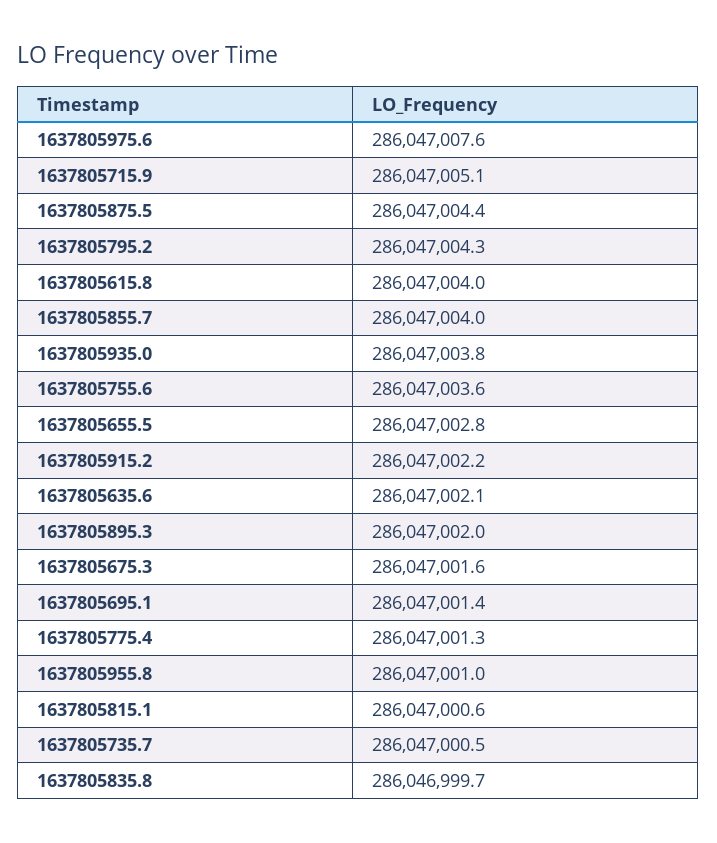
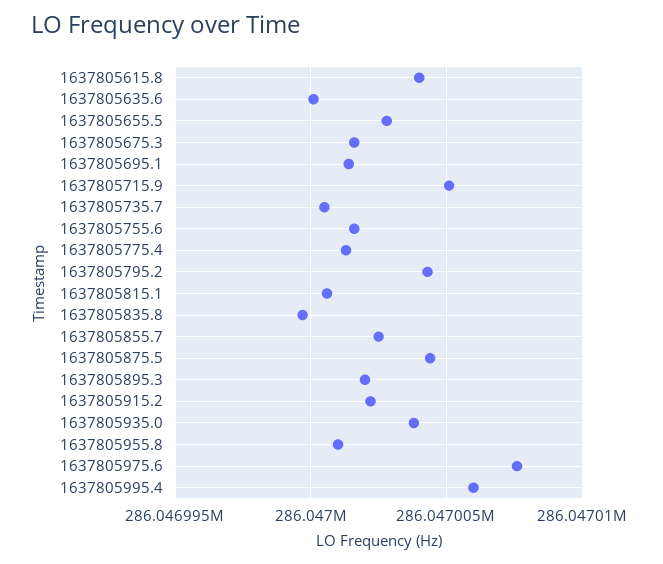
1637805855.7: 286047004 -> 286047002.5
1637805755.6: 286047003.6 -> 286047001.5
1637805635.6: 286047002.1 -> 286047000
1637805995.4: none -> 286047006

